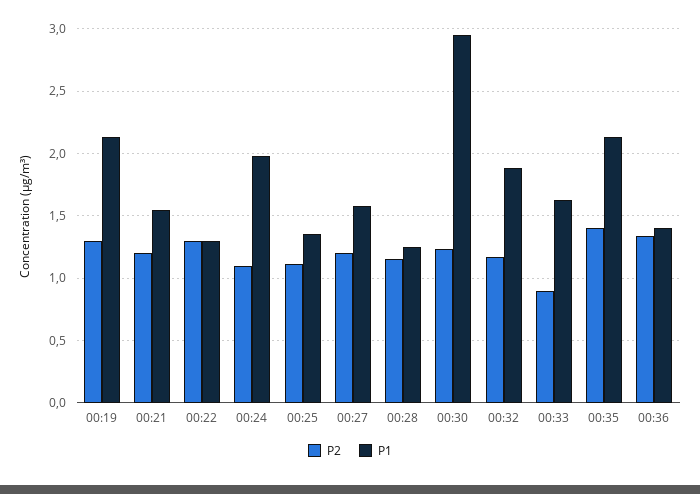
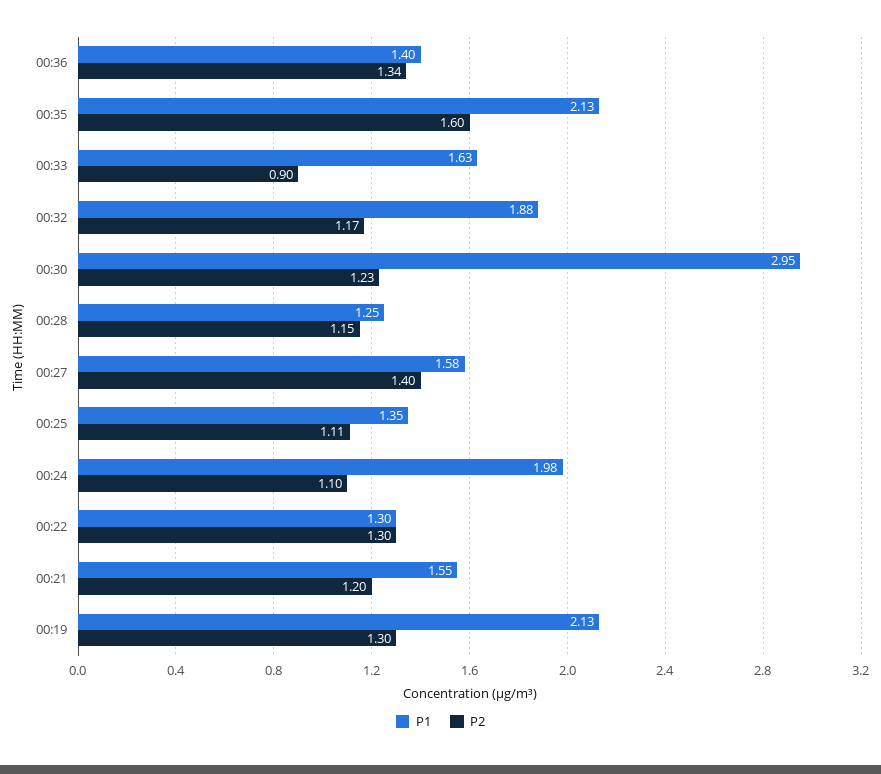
P2, 00:27: 1.2 -> 1.4
P2, 00:35: 1.4 -> 1.6

